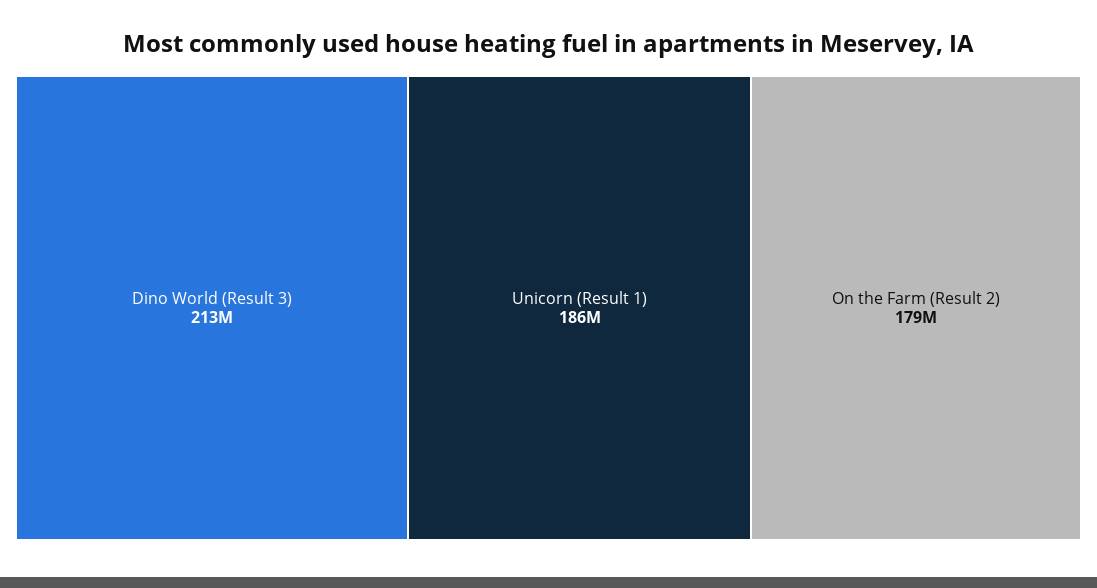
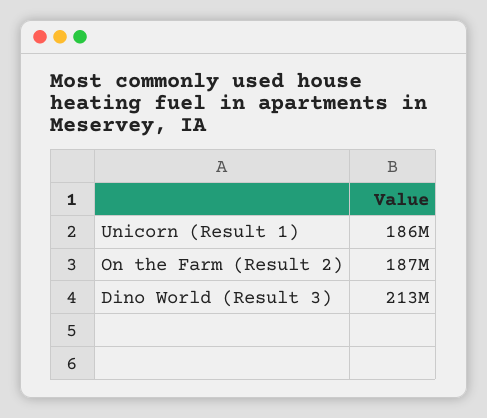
On the Farm (Result 2): 179000000 -> 187000000

